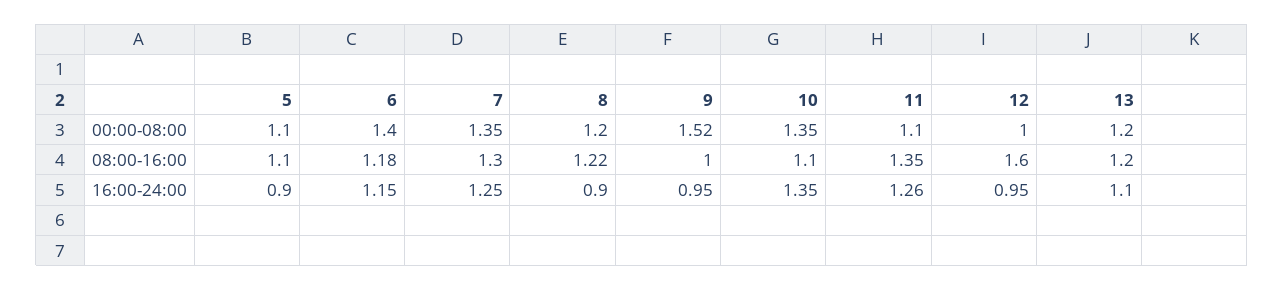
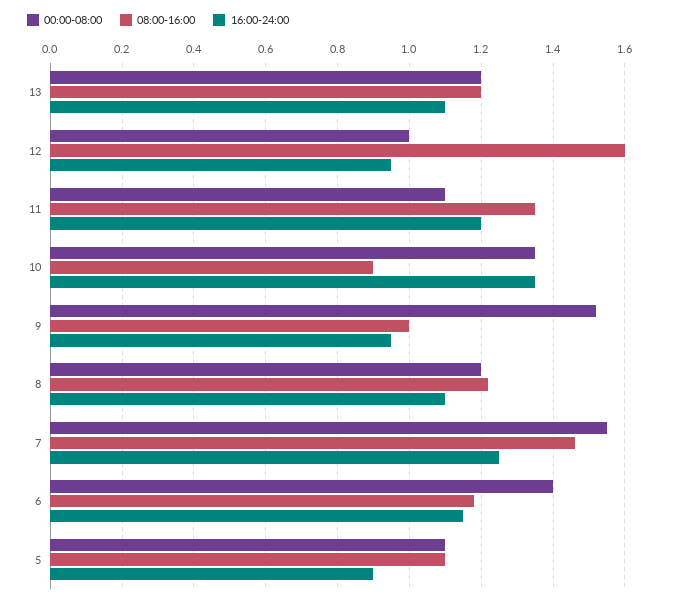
00:00-08:00, 7: 1.35 -> 1.55
08:00-16:00, 7: 1.3 -> 1.45
08:00-16:00, 10: 1.1 -> 0.9
16:00-24:00, 8: 0.9 -> 1.1
16:00-24:00, 11: 1.26 -> 1.2

